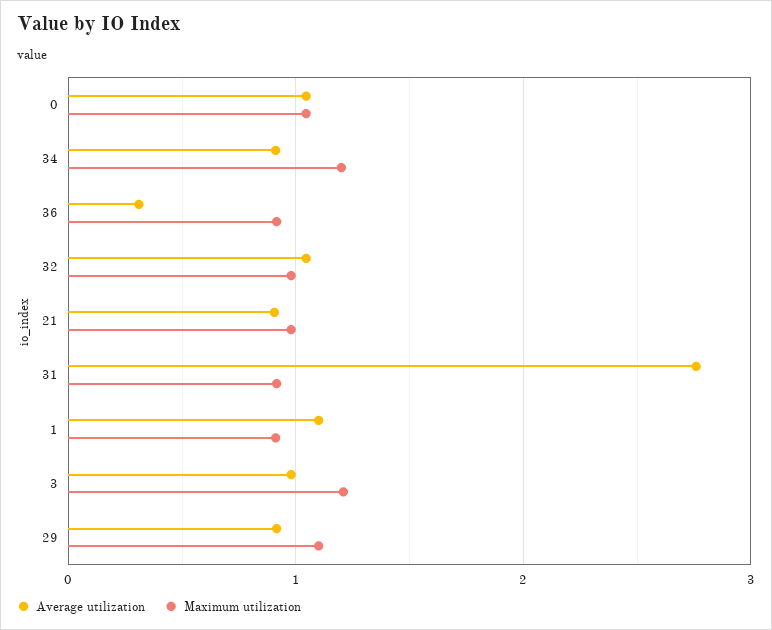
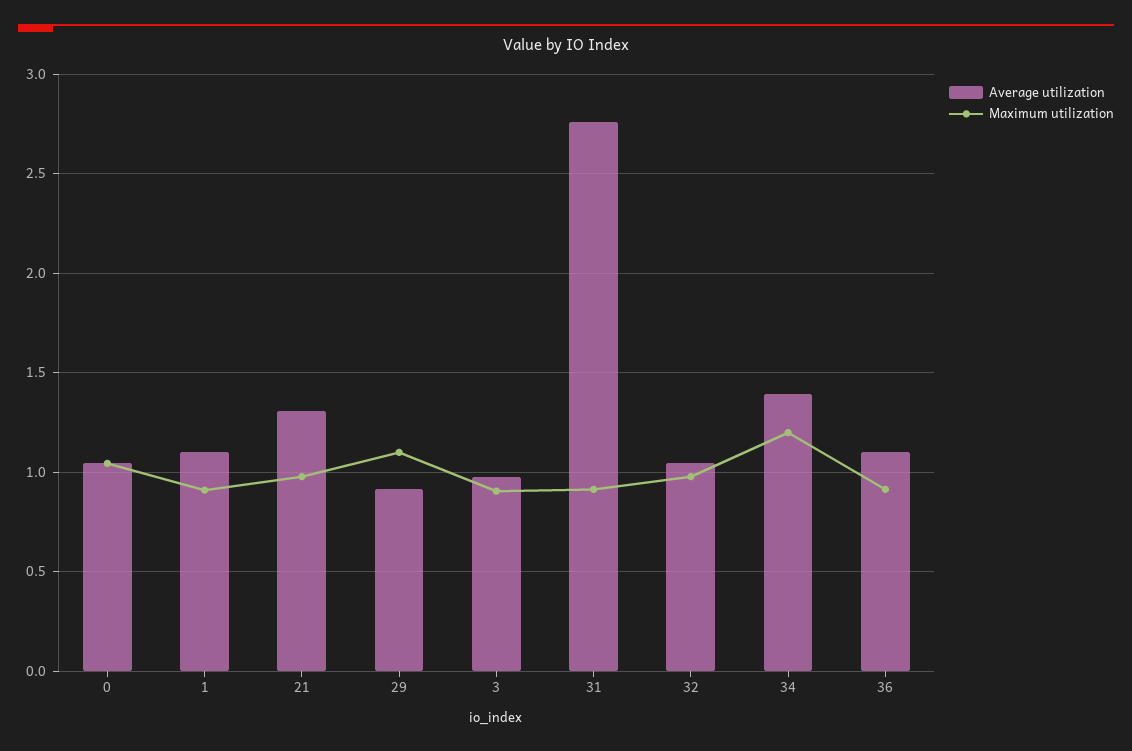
Average utilization, 34: 0.9 -> 1.4
Average utilization, 36: 0.3 -> 1.1
Average utilization, 21: 0.9 -> 1.3
Maximum utilization, 3: 1.2 -> 0.9

